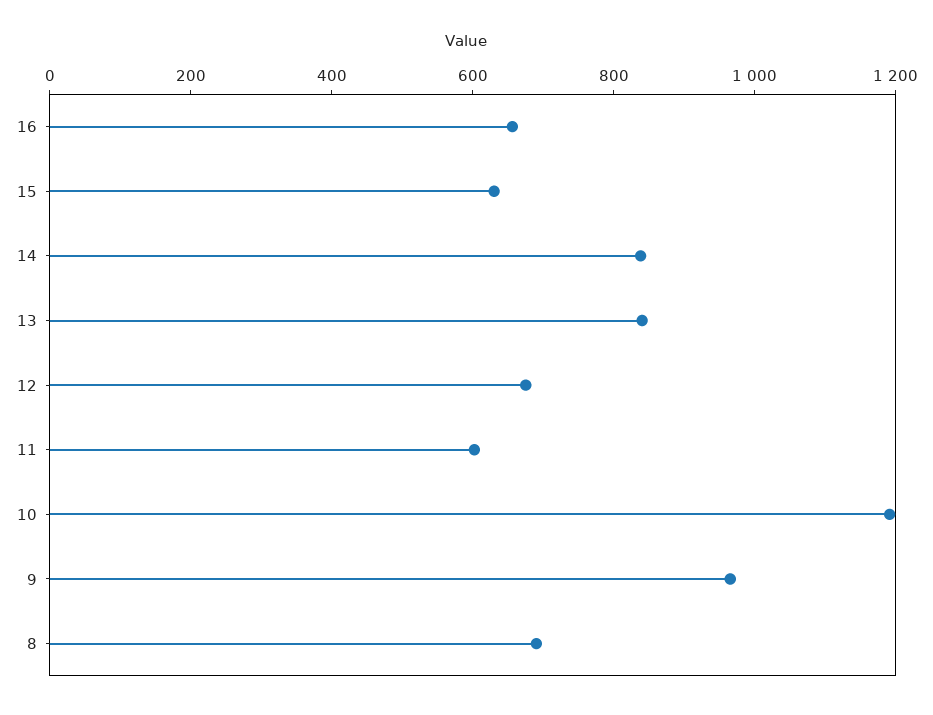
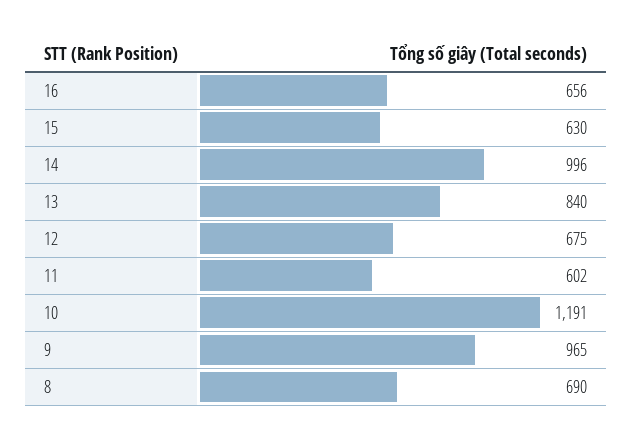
14: 850 -> 996

